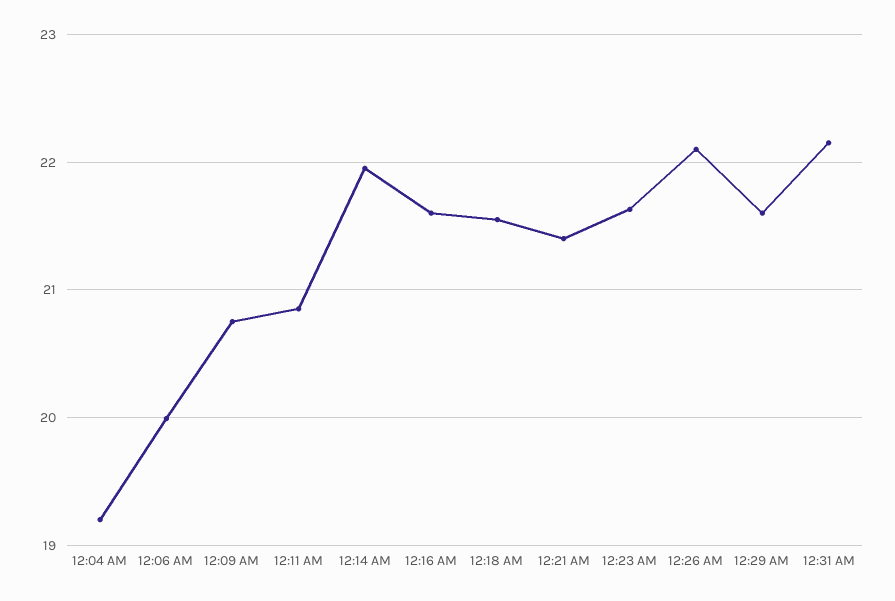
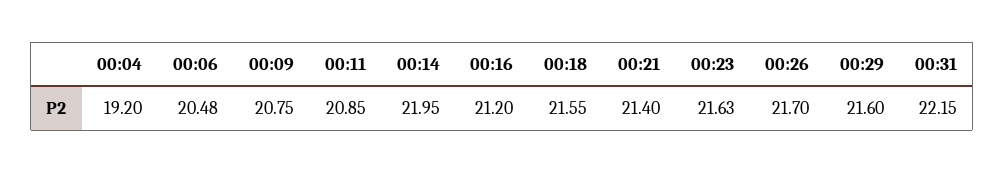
12:06 AM: 20 -> 20.48
12:16 AM: 21.6 -> 21.2
12:26 AM: 22.1 -> 21.7

